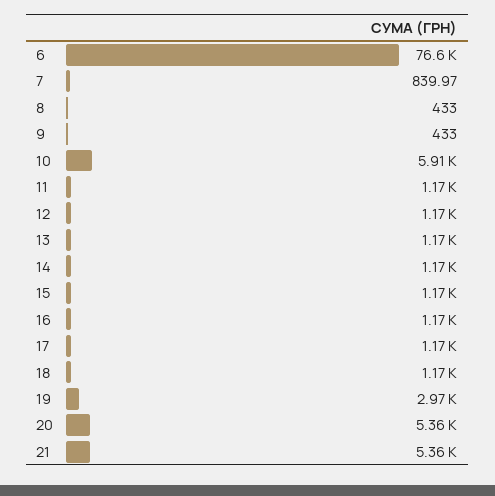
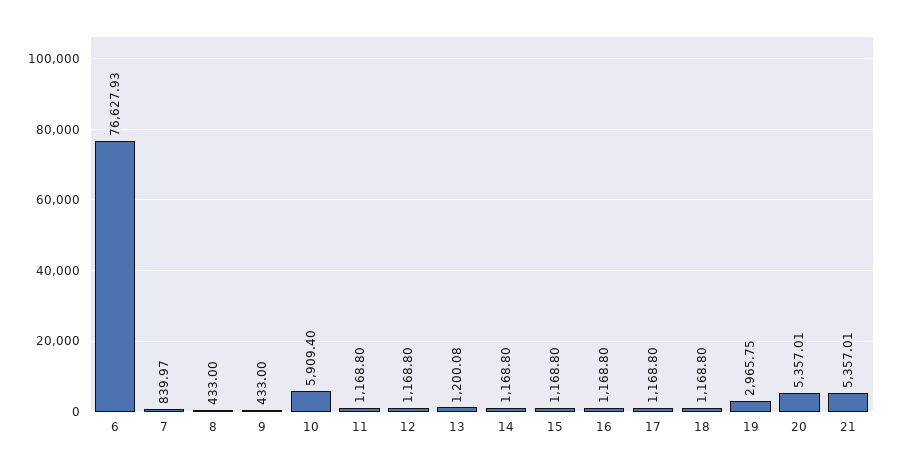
13: 1170 -> 1200.08

